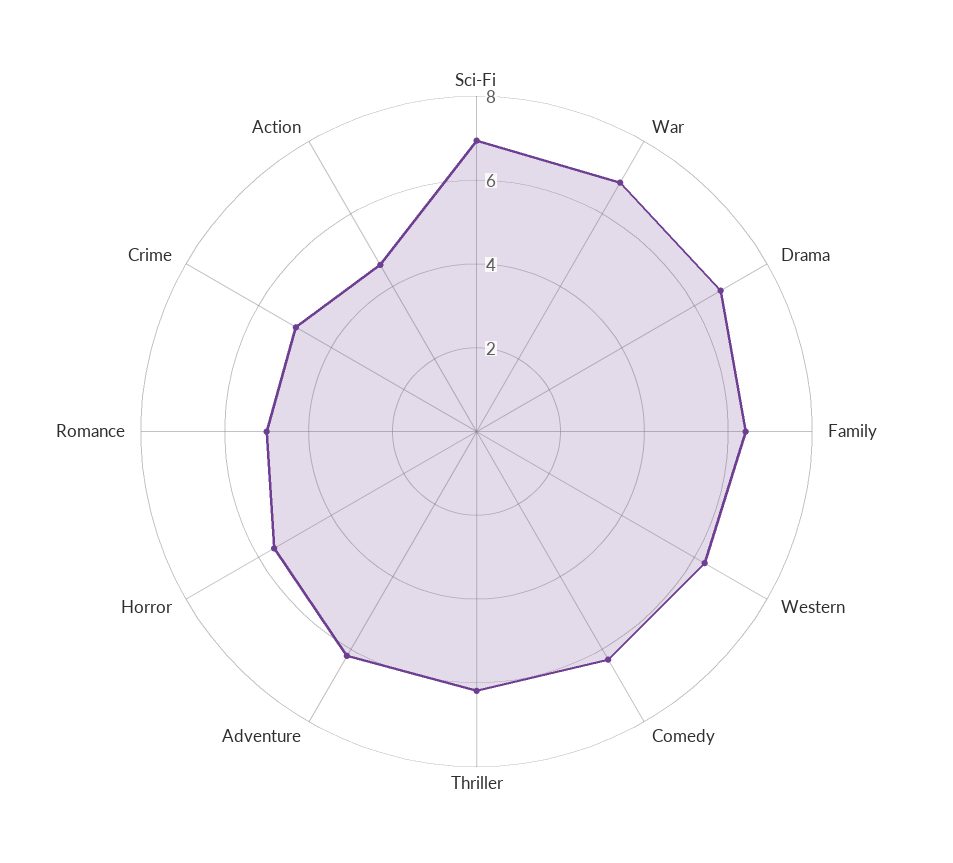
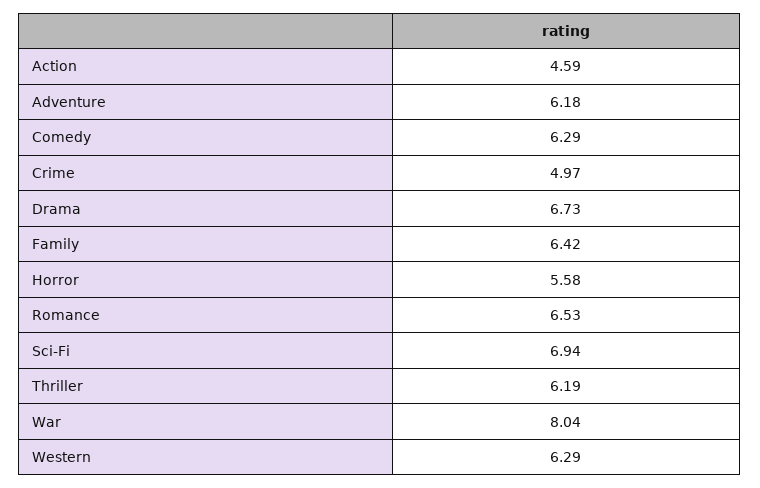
War: 7 -> 8.04
Romance: 5 -> 6.53

